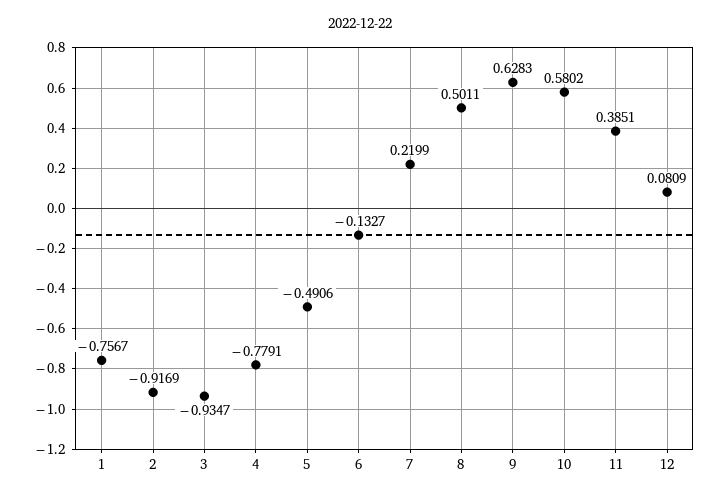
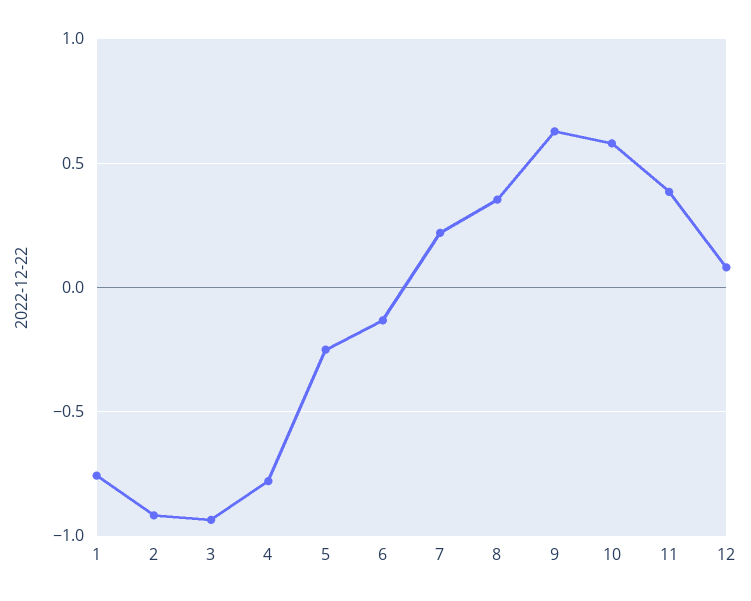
5: -0.4906 -> -0.25
8: 0.5011 -> 0.35

